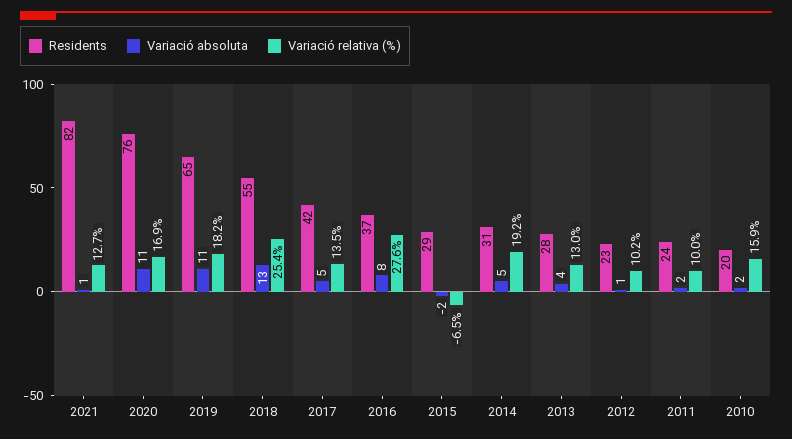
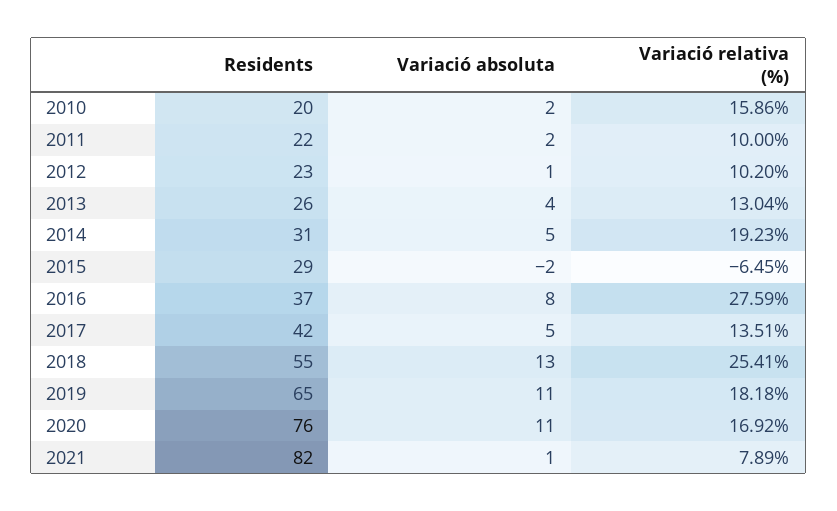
Variació relativa (%), 2021: 12.7 -> 7.89
Residents, 2013: 28 -> 26
Residents, 2011: 24 -> 22

